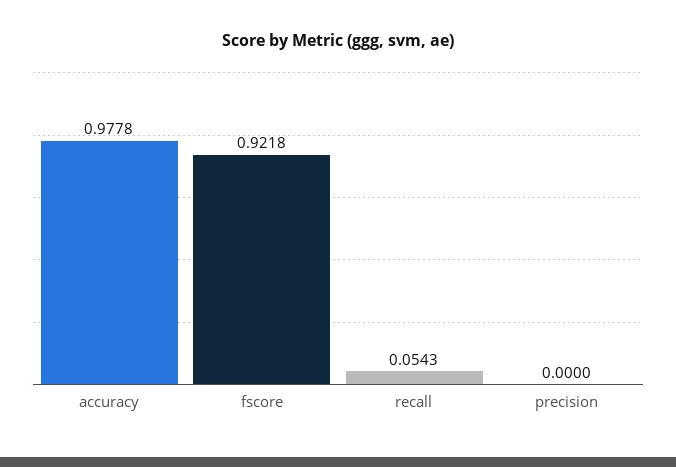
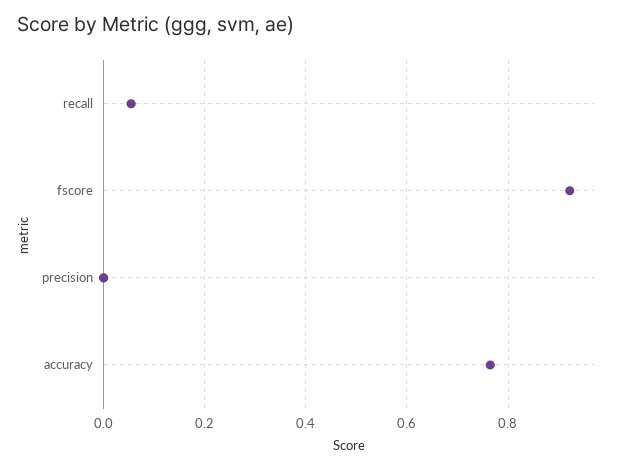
accuracy: 0.9778 -> 0.76

